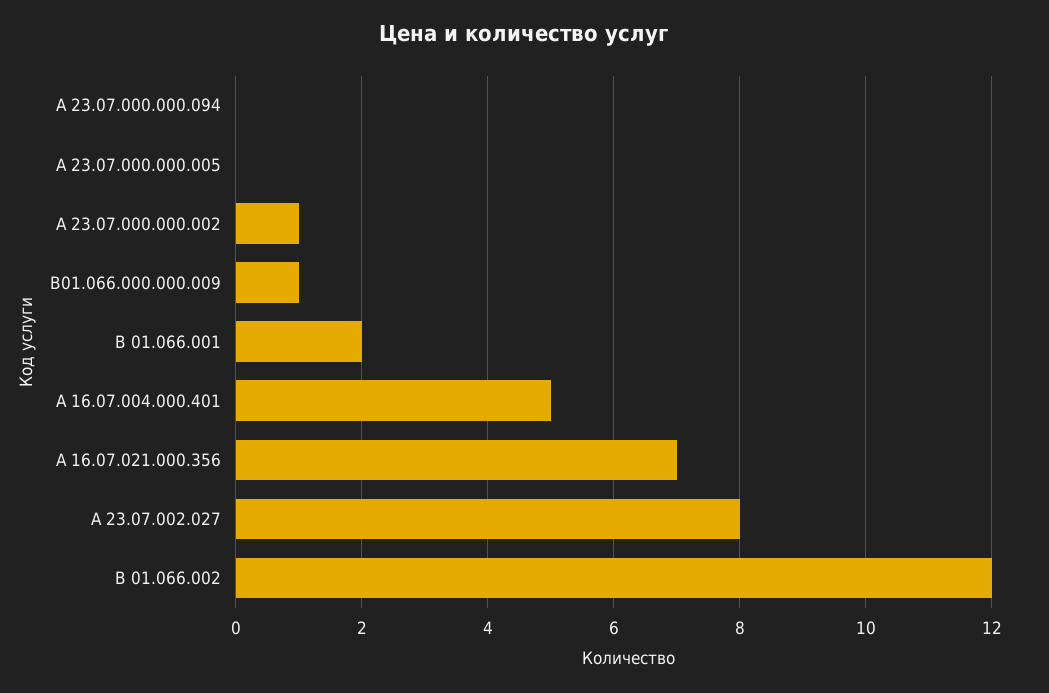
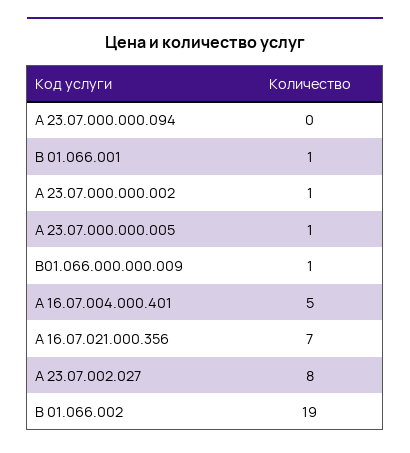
А 23.07.000.000.005: 0 -> 1
В 01.066.001: 2 -> 1
В 01.066.002: 12 -> 19

